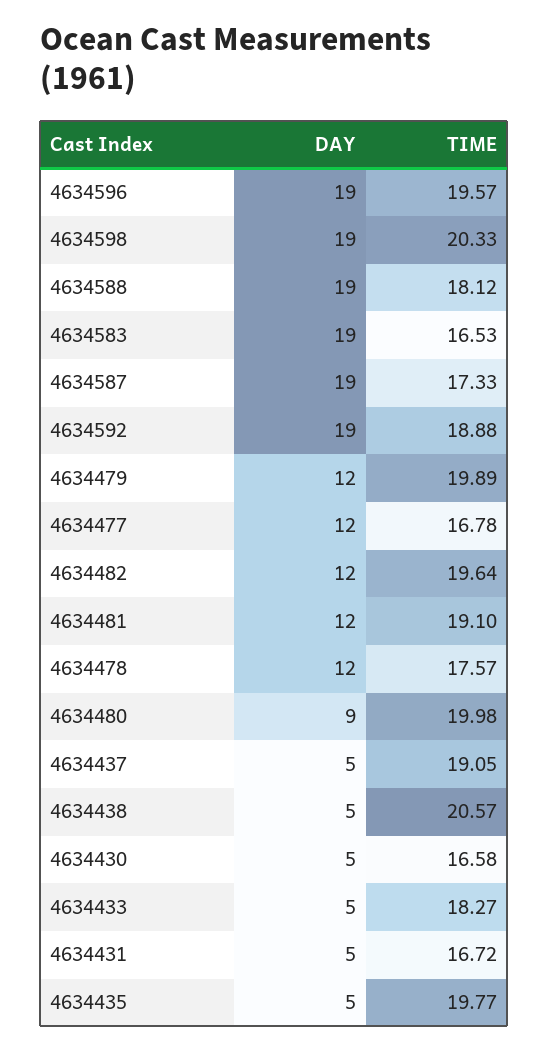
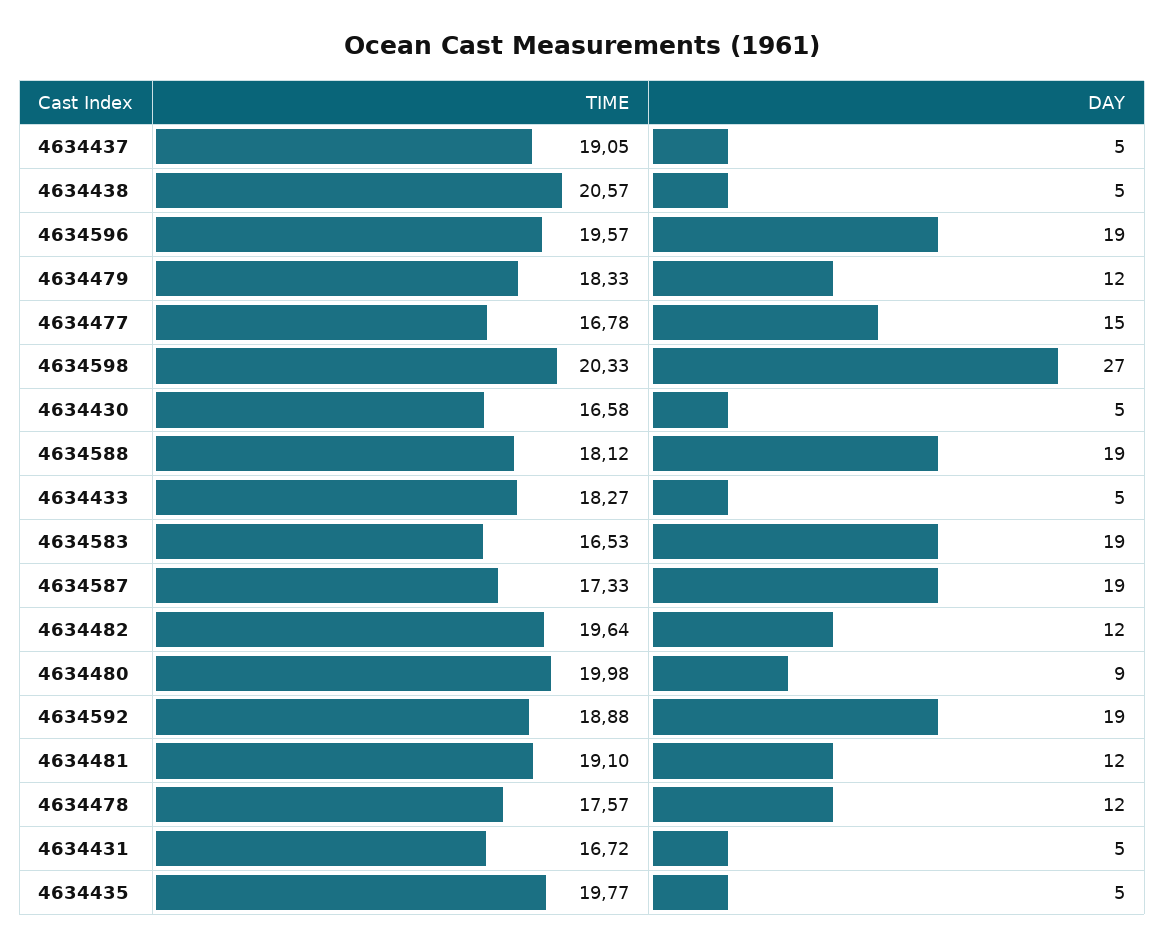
DAY, 4634598: 19 -> 27
TIME, 4634479: 19.89 -> 18.33
DAY, 4634477: 12 -> 15

